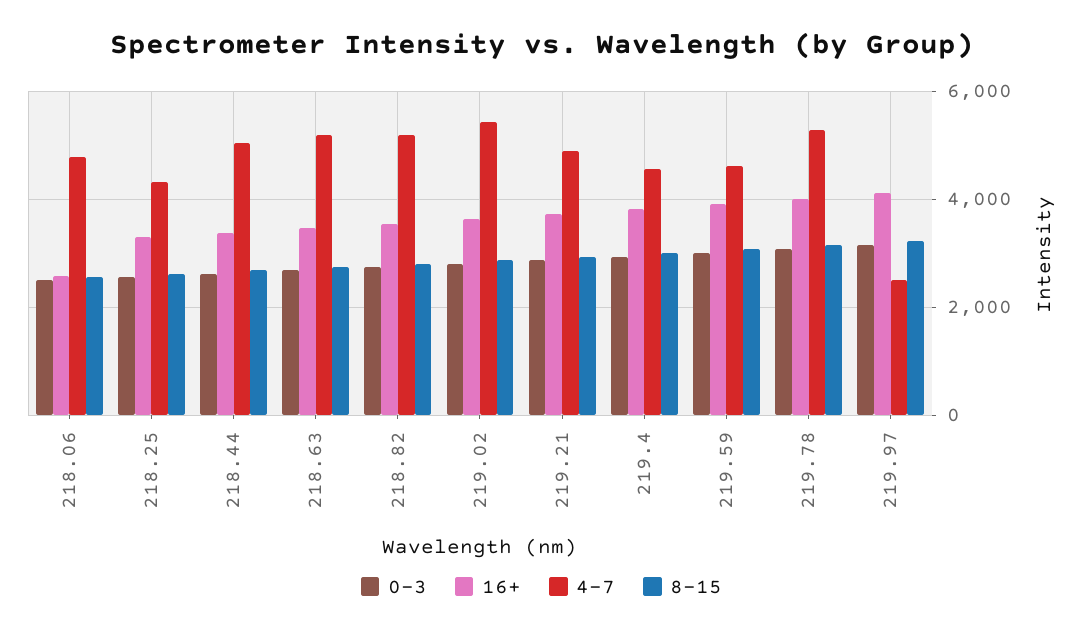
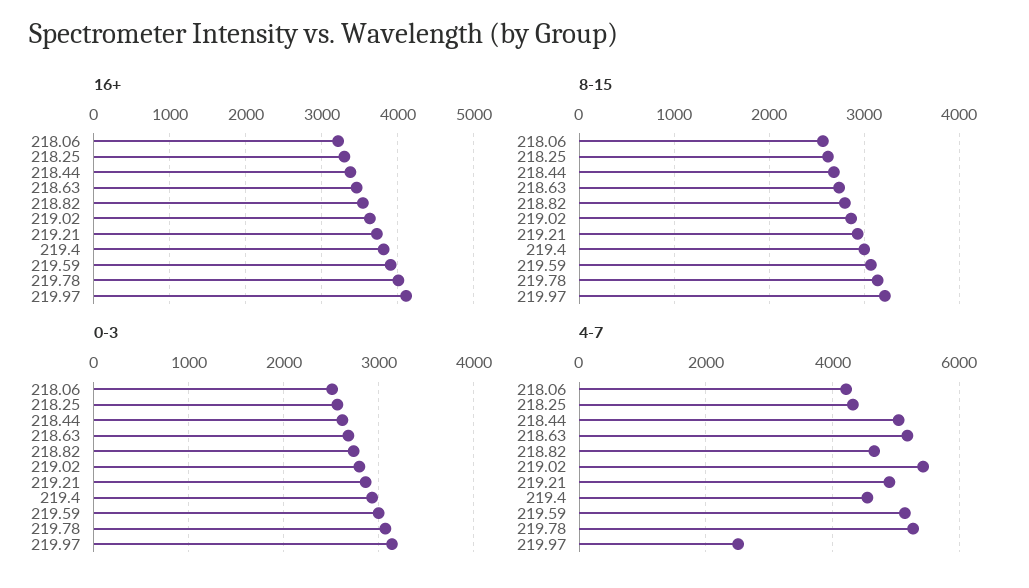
16+, 218.06: 2600 -> 3200
4-7, 218.06: 4800 -> 4200
4-7, 218.82: 5200 -> 4600
4-7, 219.59: 4600 -> 5200

